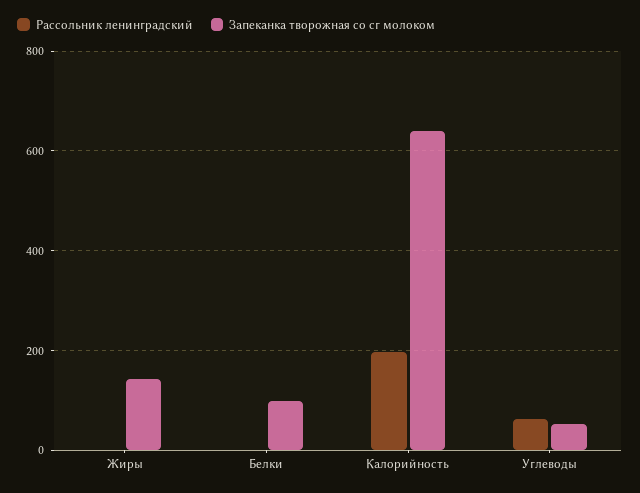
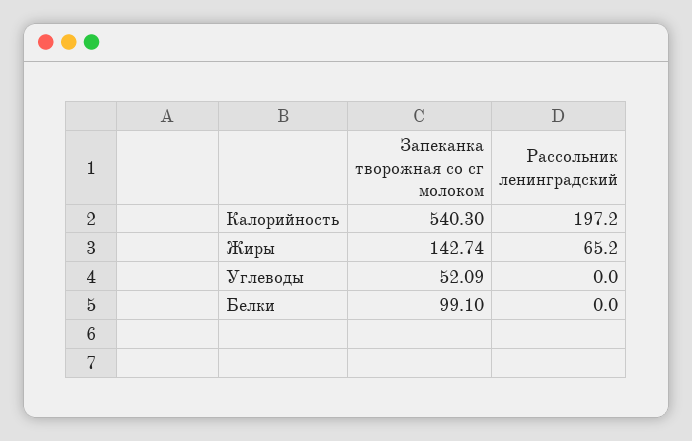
Рассольник ленинградский, Жиры: 0 -> 65.2
Запеканка творожная со сг молоком, Калорийность: 640 -> 540.3
Рассольник ленинградский, Углеводы: 60 -> 0

